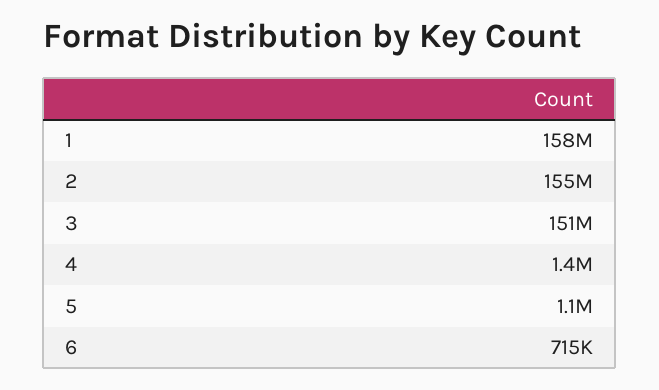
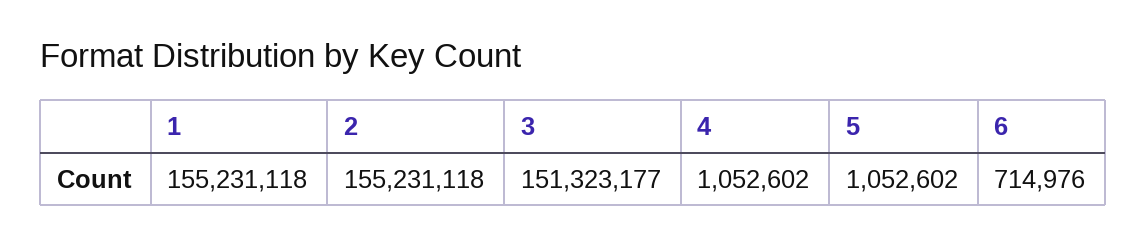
1: 158000000 -> 155231118
4: 1400000 -> 1052602

